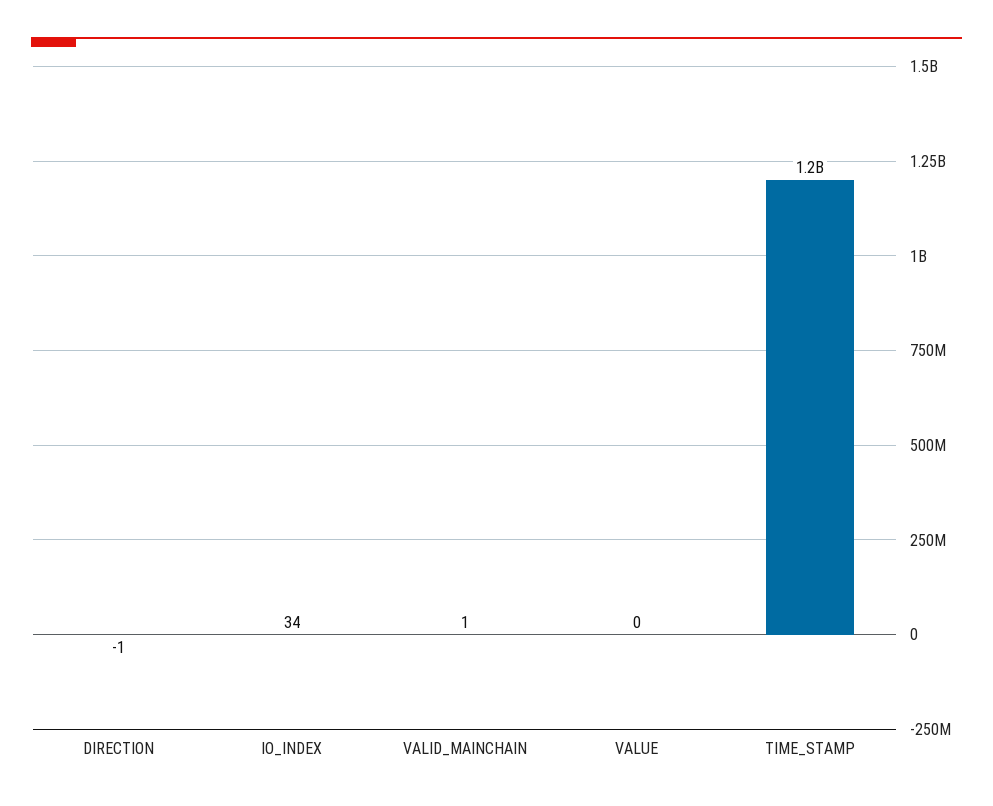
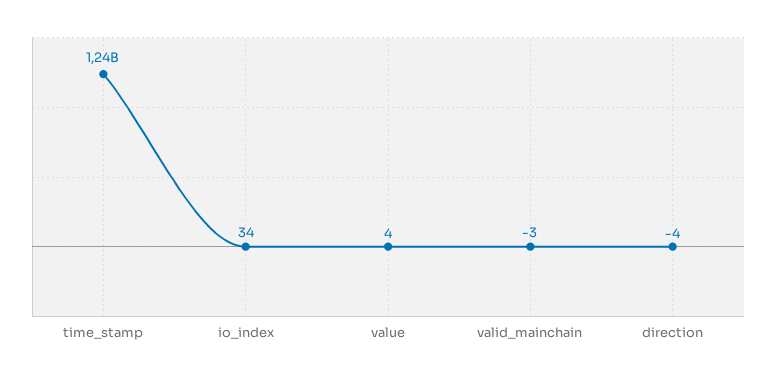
DIRECTION: -1 -> -4
VALID_MAINCHAIN: 1 -> -3
VALUE: 0 -> 4

